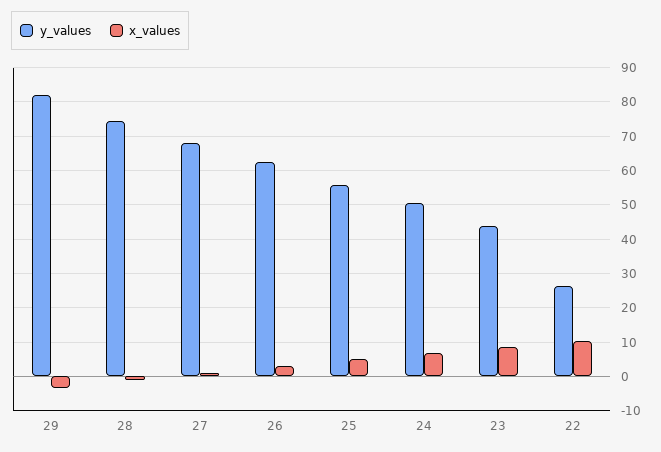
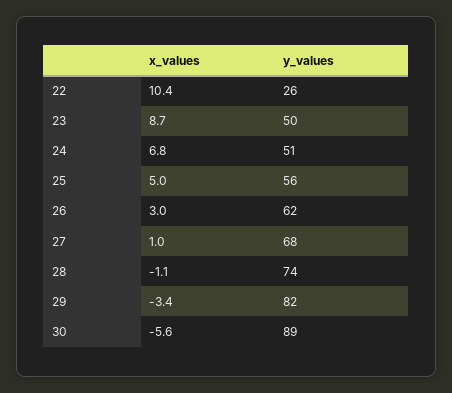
y_values, 23: 44 -> 50
x_values, 30: none -> -5.6
y_values, 30: none -> 89

